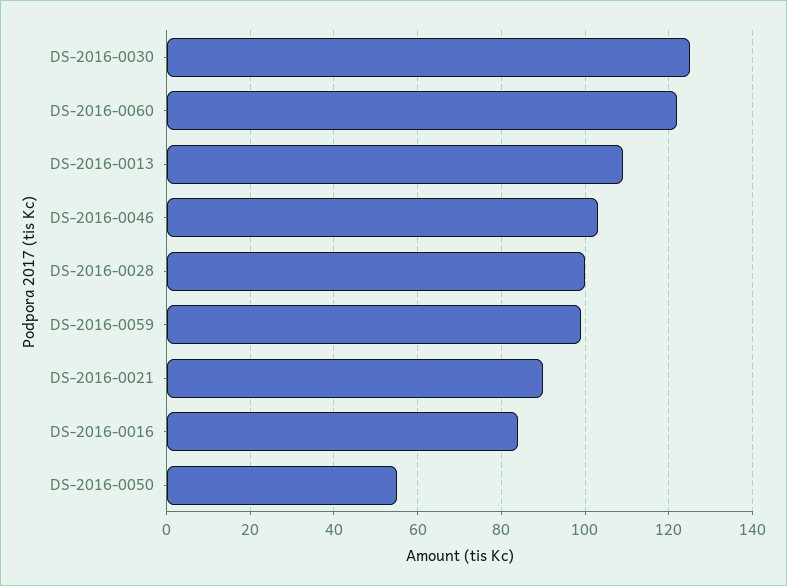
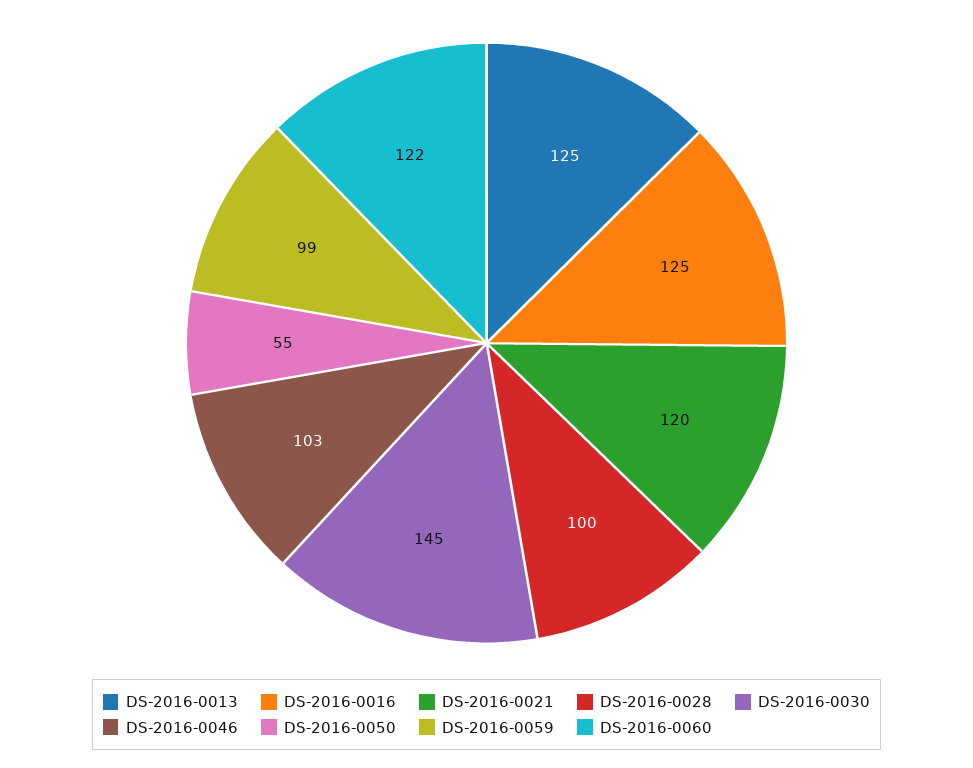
DS-2016-0030: 125 -> 145
DS-2016-0013: 110 -> 125
DS-2016-0021: 90 -> 120
DS-2016-0016: 85 -> 125

